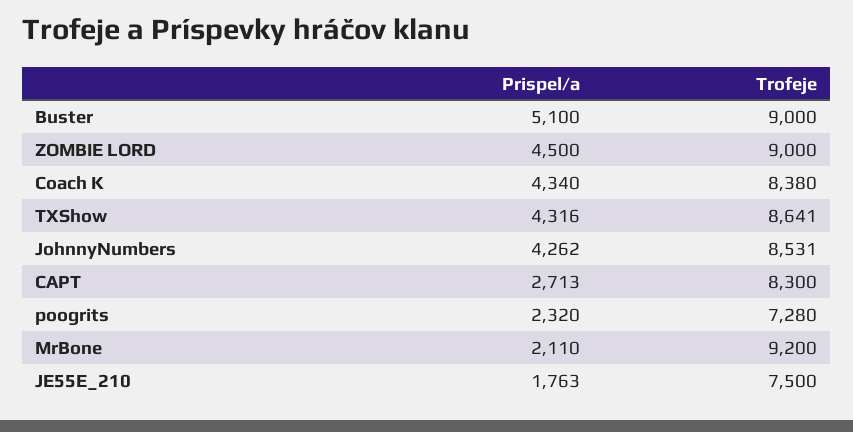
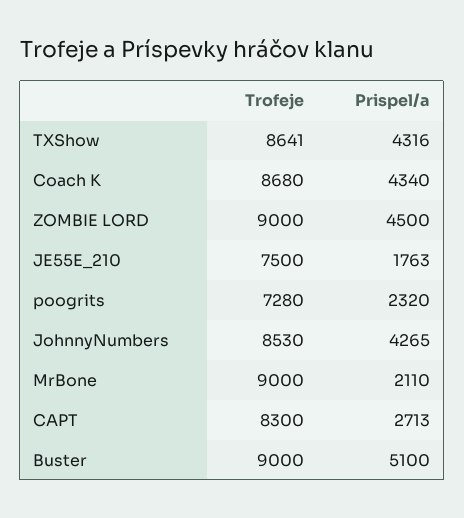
Trofeje, Coach K: 8380 -> 8680
Prispel/a, JohnnyNumbers: 4262 -> 4265
Trofeje, JohnnyNumbers: 8531 -> 8530
Trofeje, MrBone: 9200 -> 9000

